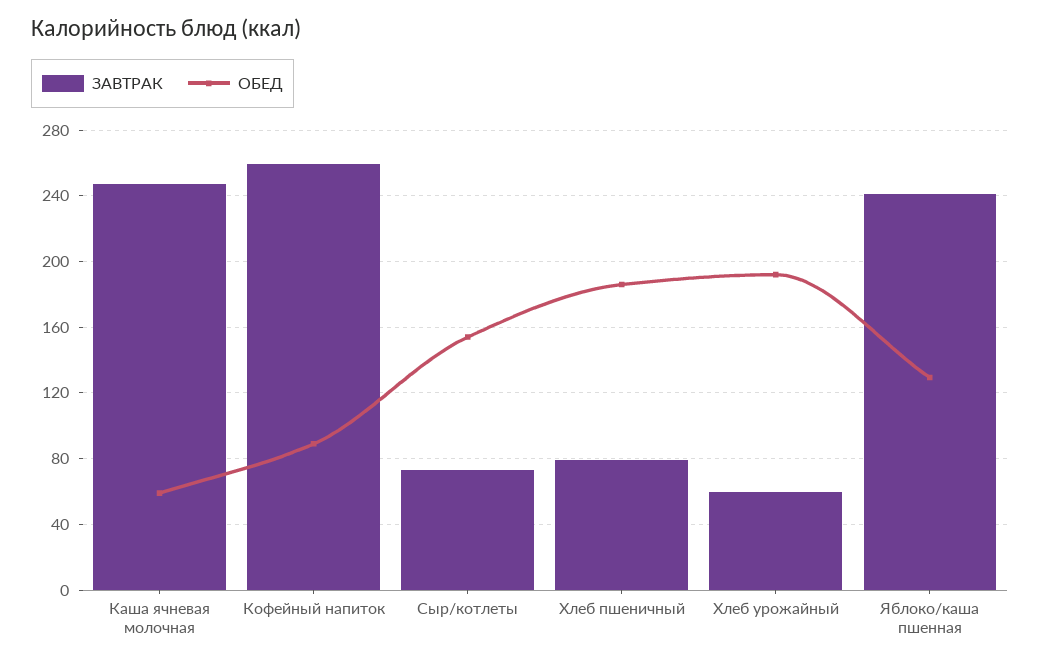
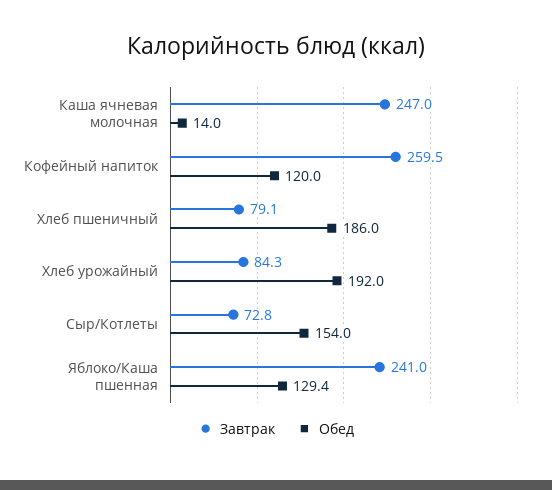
ОБЕД, Каша ячневая молочная: 60 -> 14
ОБЕД, Кофейный напиток: 90 -> 120
ЗАВТРАК, Хлеб урожайный: 60 -> 84.3

